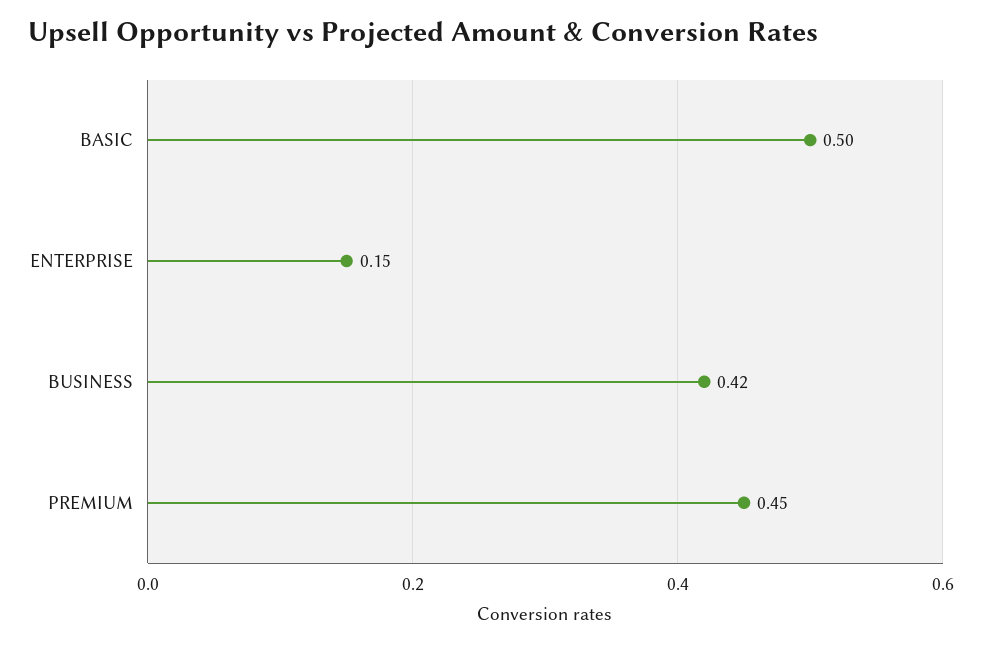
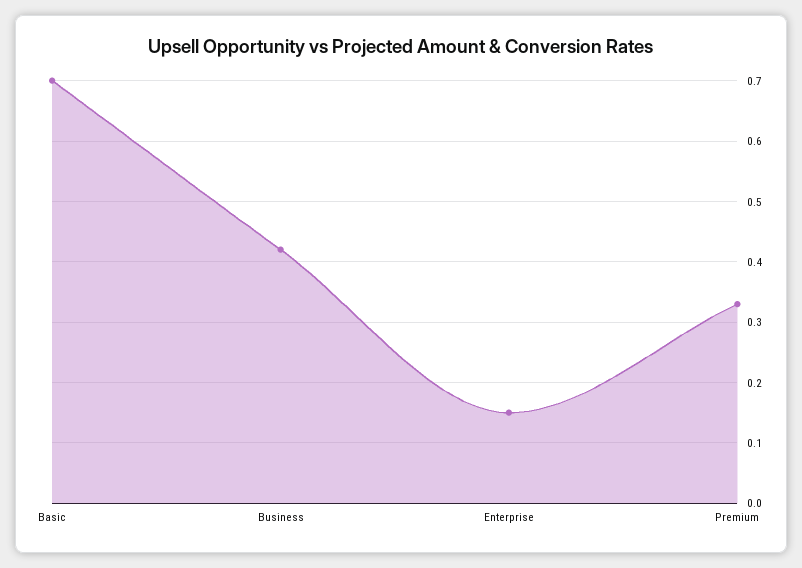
BASIC: 0.5 -> 0.7
PREMIUM: 0.45 -> 0.33

